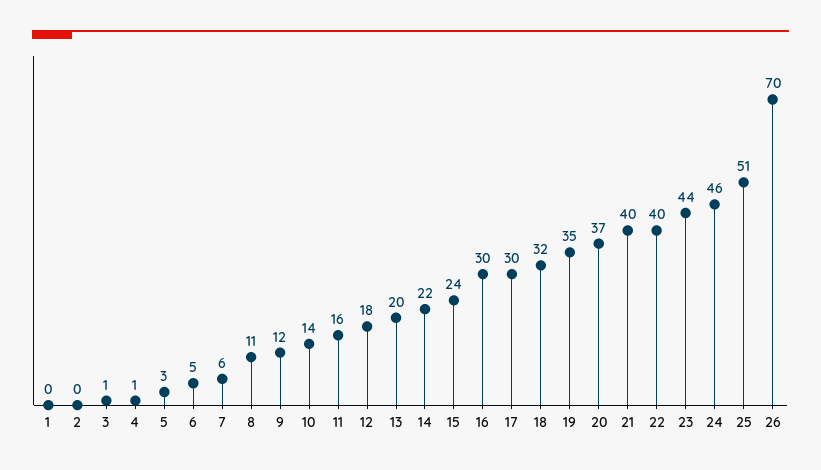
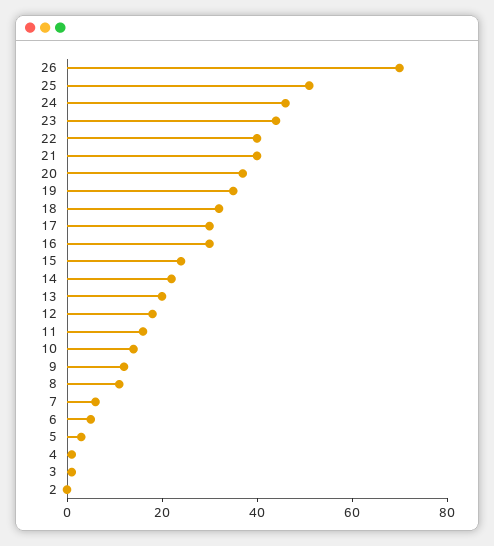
1: 0 -> none

